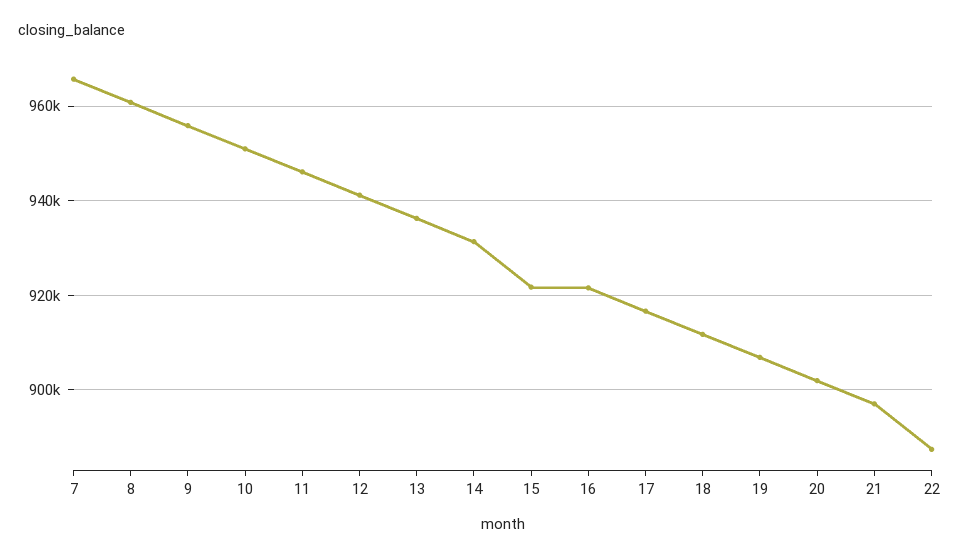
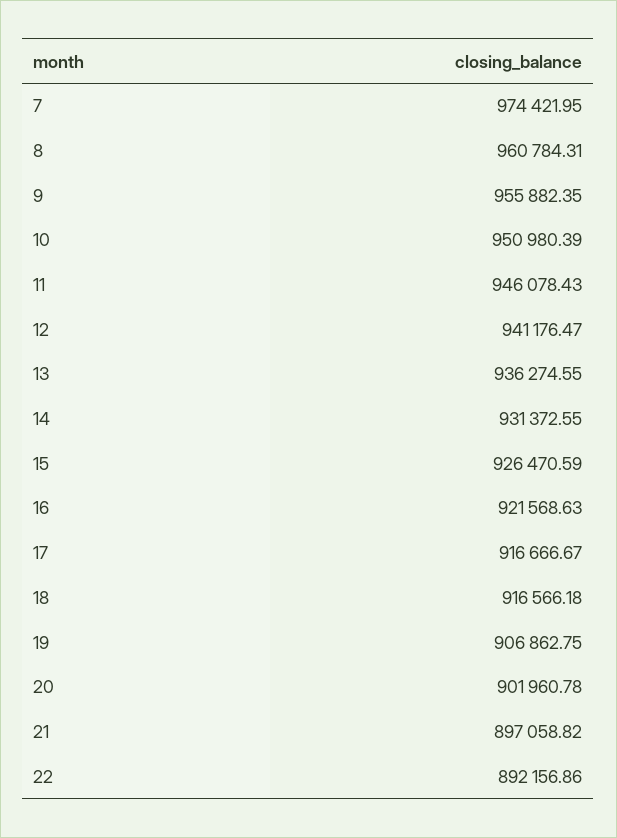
7: 966000 -> 974421.95
15: 922000 -> 926470.59
18: 912000 -> 916566.18
22: 888000 -> 892156.86

